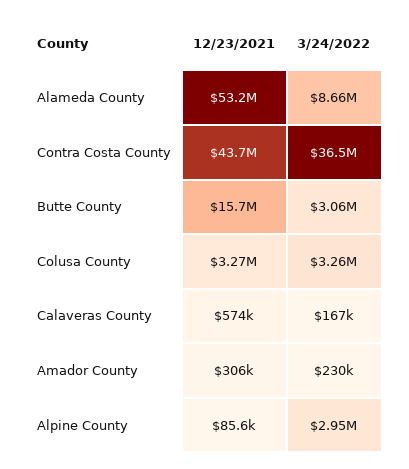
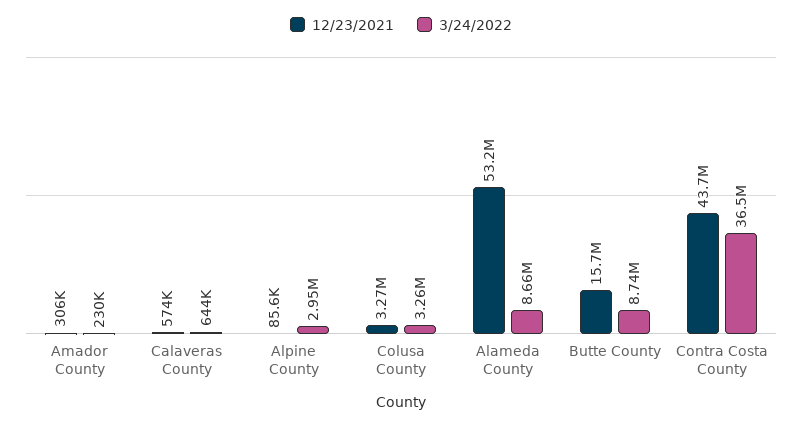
3/24/2022, Butte County: 3060000 -> 8740000
3/24/2022, Calaveras County: 167000 -> 644000

